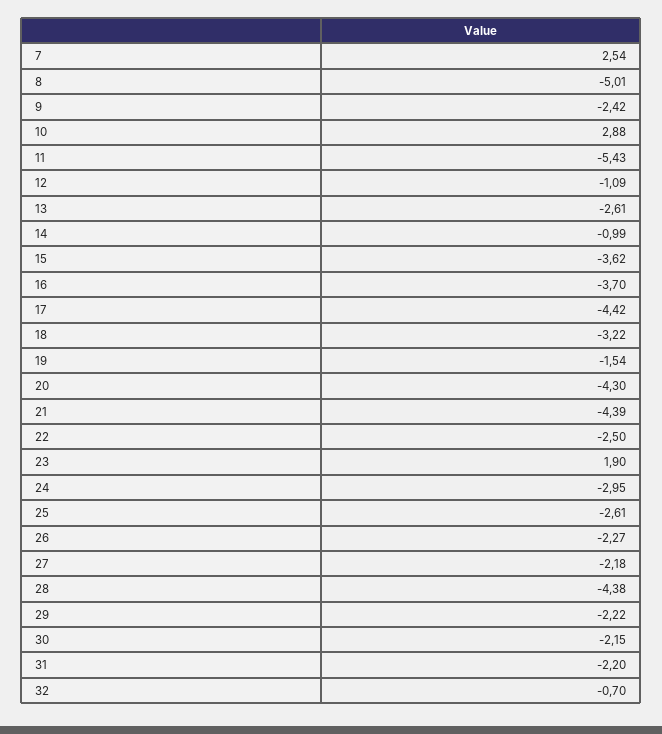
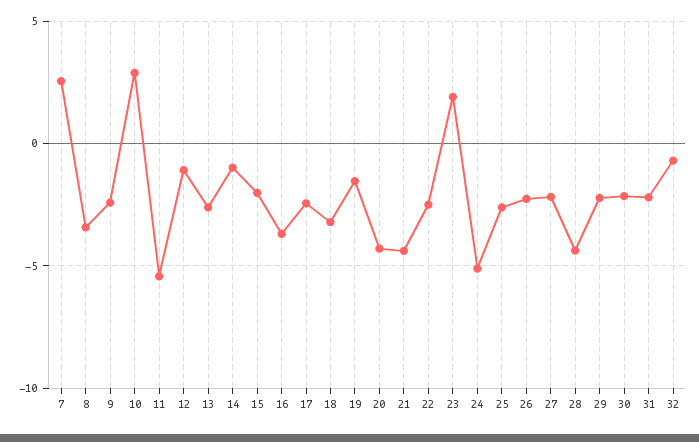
8: -5.01 -> -3.5
15: -3.62 -> -2
17: -4.42 -> -2.5
24: -2.95 -> -5

